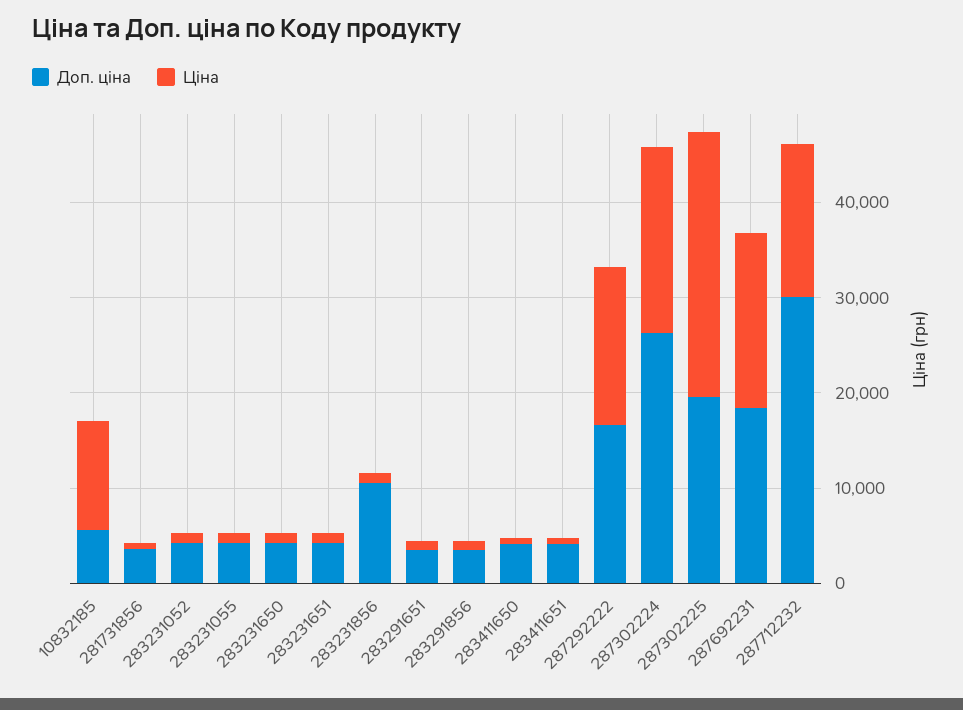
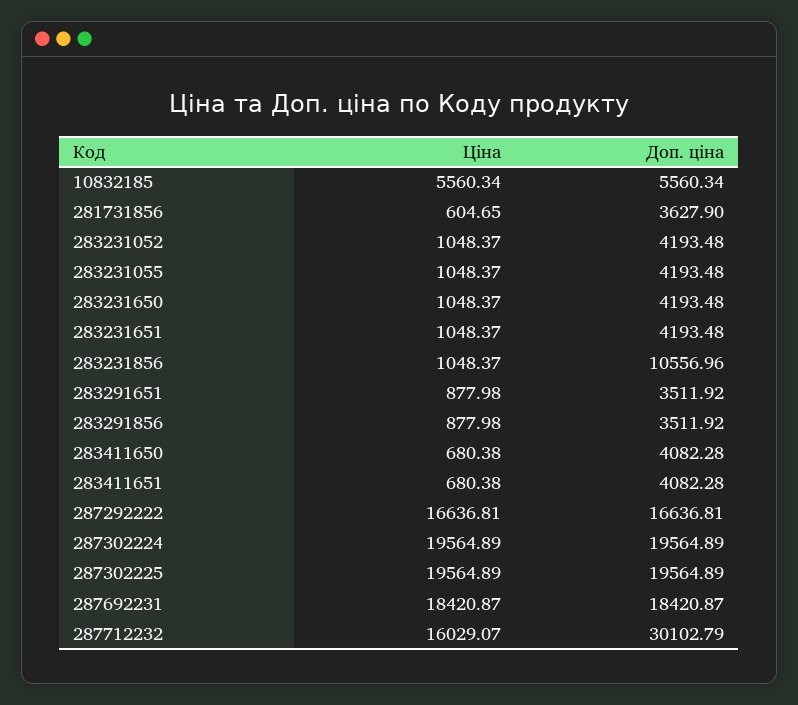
Ціна, 10832185: 12000 -> 5560.34
Доп. ціна, 287302224: 26000 -> 19564.89
Ціна, 287302225: 28000 -> 19564.89

